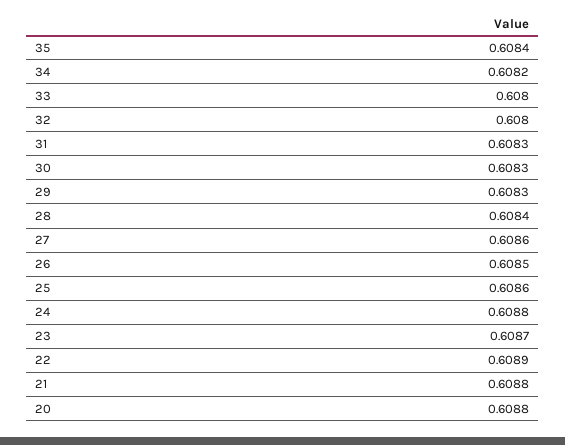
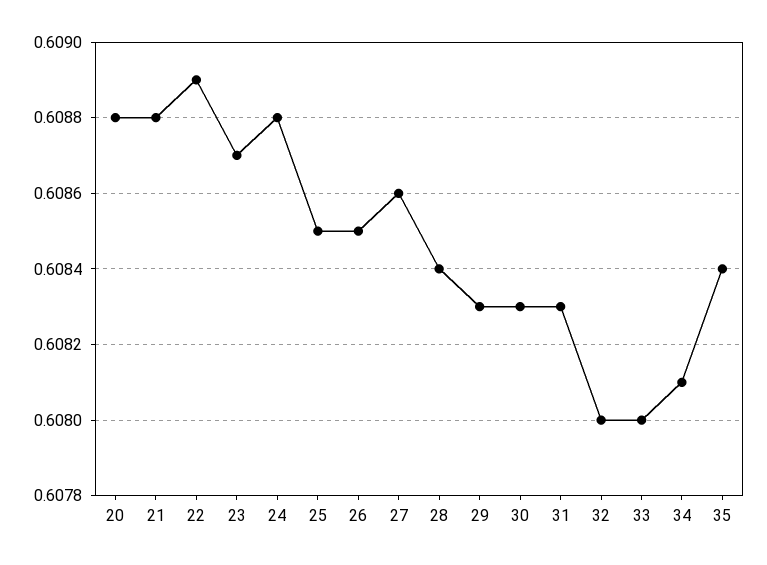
34: 0.6082 -> 0.6081
25: 0.6086 -> 0.6085

